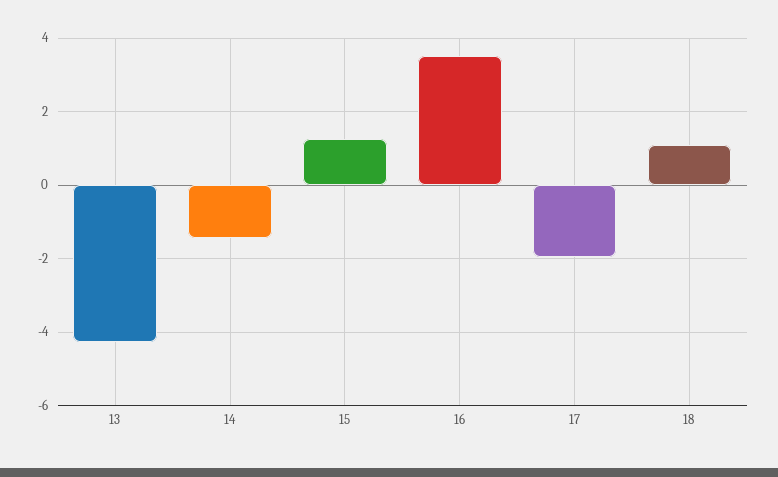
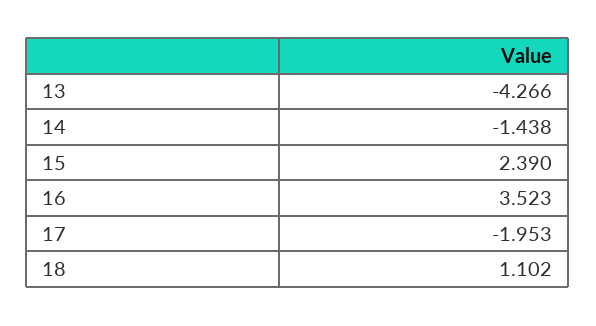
15: 1.2 -> 2.39

